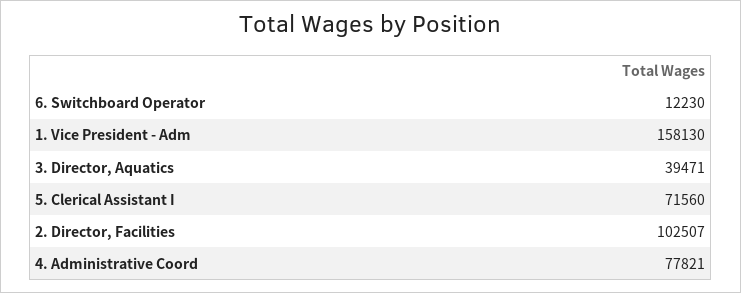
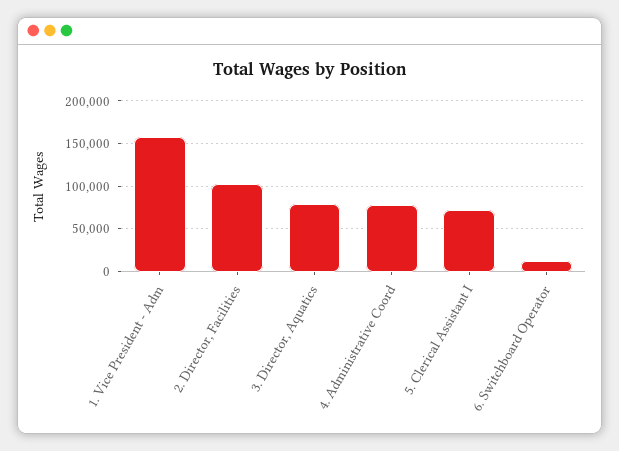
3. Director, Aquatics: 39471 -> 80000

